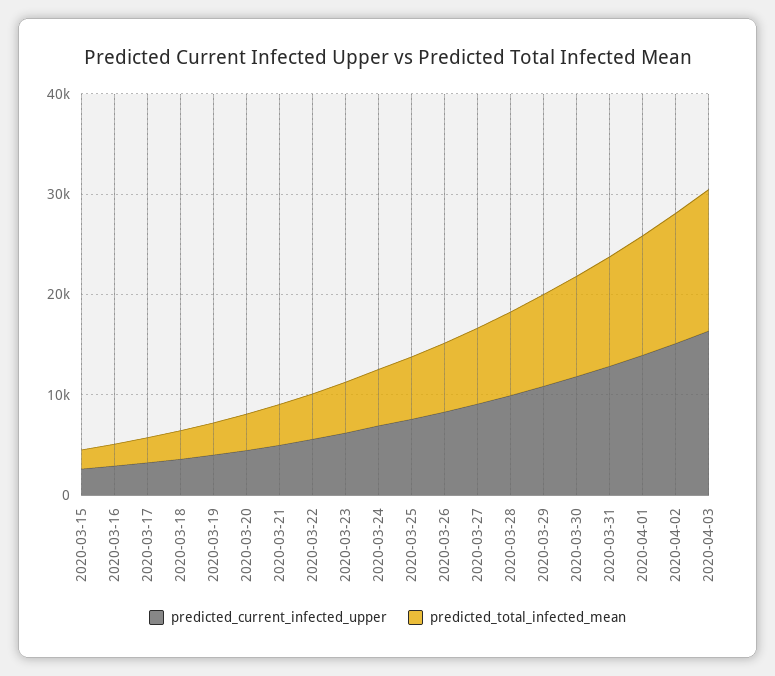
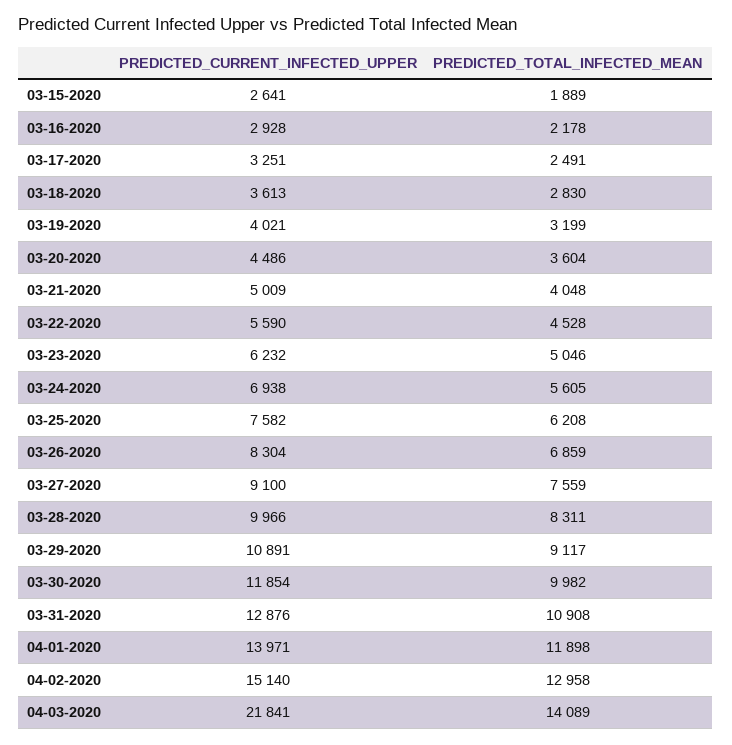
predicted_current_infected_upper, 2020-04-03: 16000 -> 21841

